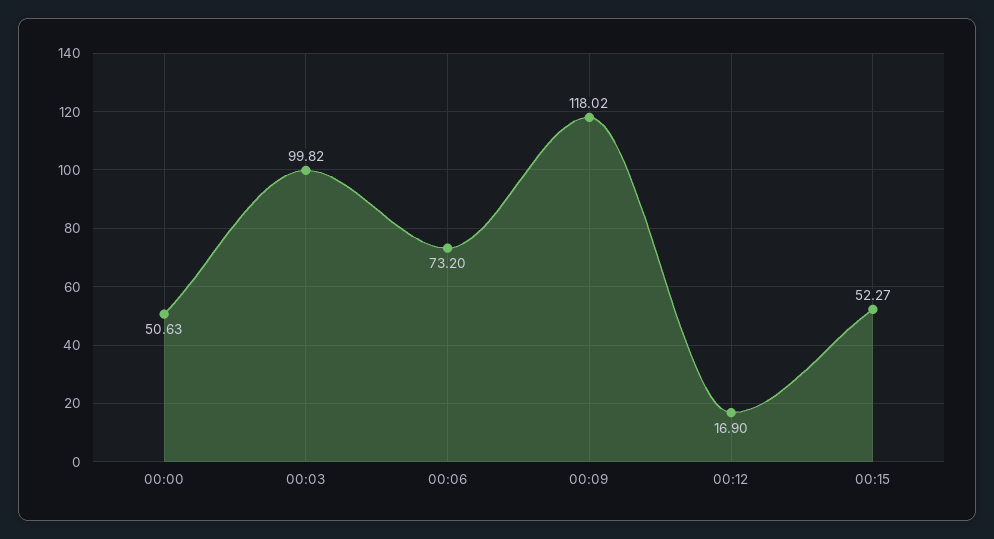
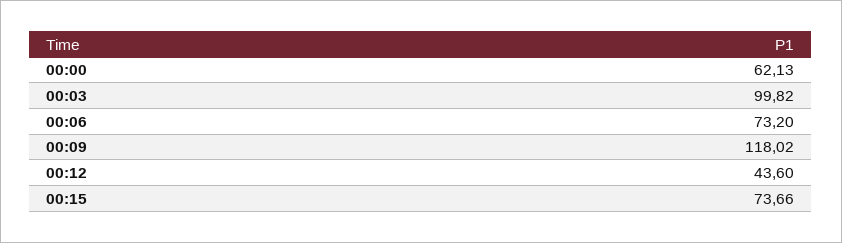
00:00: 50.63 -> 62.13
00:12: 16.9 -> 43.6
00:15: 52.27 -> 73.66

